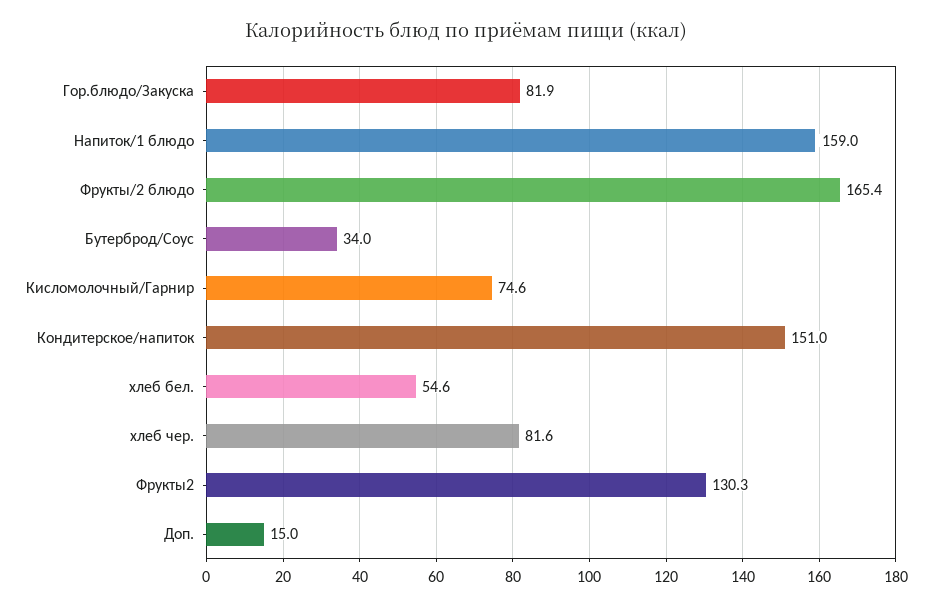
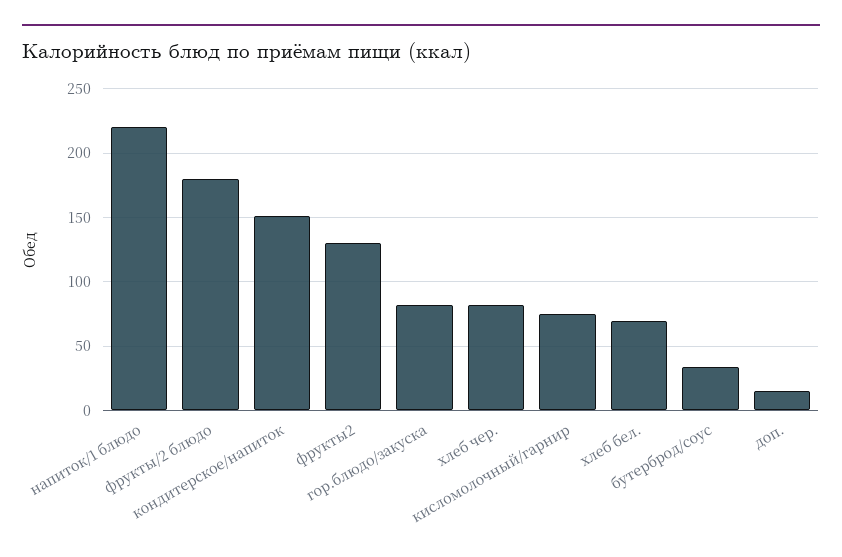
Напиток/1 блюдо: 159 -> 220
Фрукты/2 блюдо: 165.4 -> 180
хлеб бел.: 54.6 -> 70

